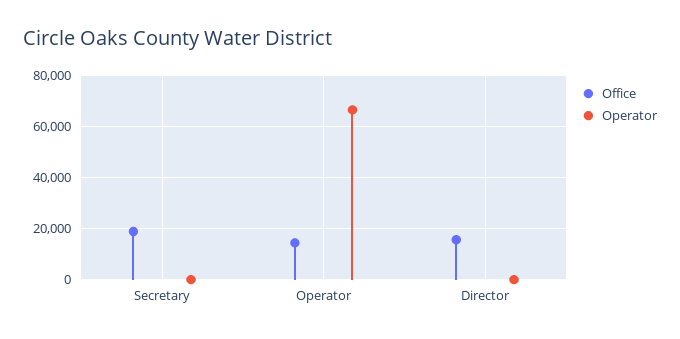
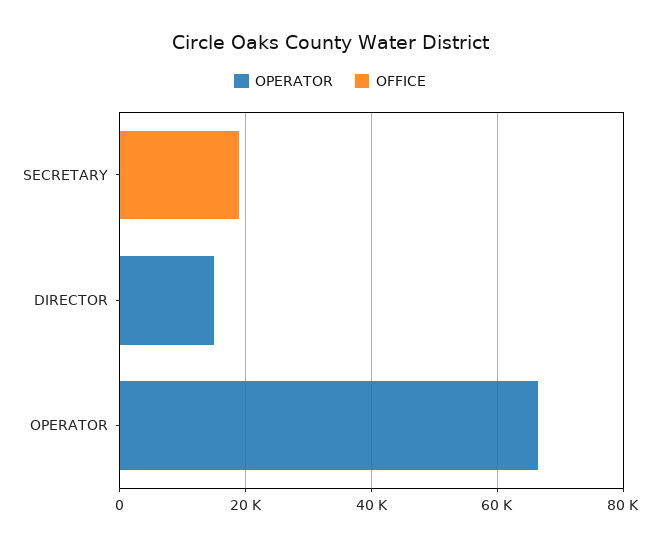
Office, Operator: 15000 -> 0
Office, Director: 15000 -> 0
Operator, Director: 0 -> 15000

